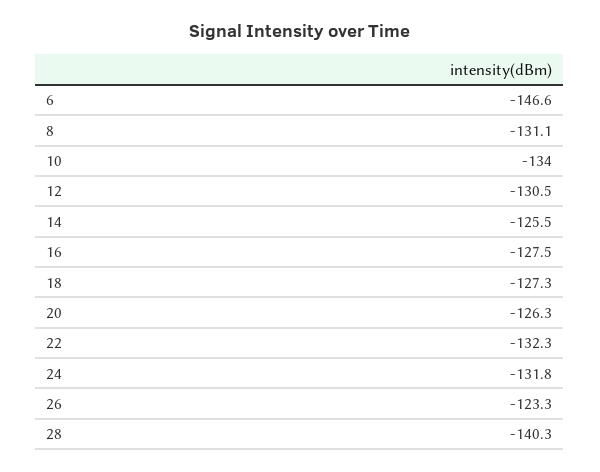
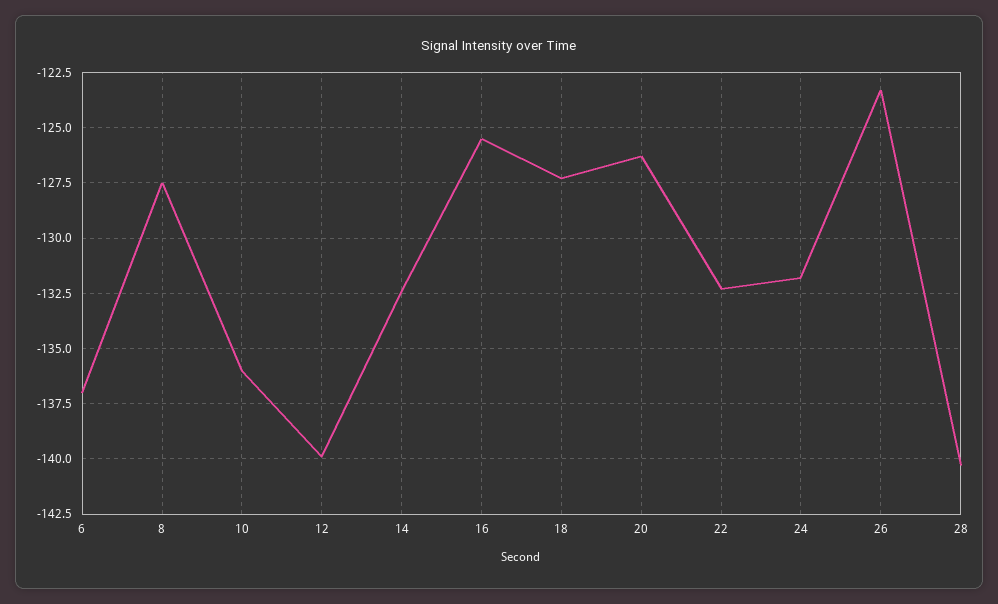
6: -146.6 -> -137
8: -131.1 -> -127.5
10: -134 -> -136
12: -130.5 -> -140
14: -125.5 -> -132.5
16: -127.5 -> -125.5

